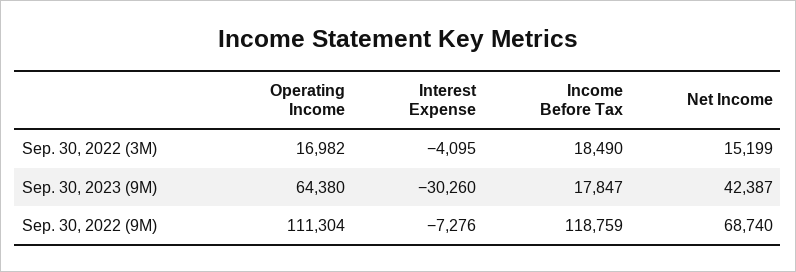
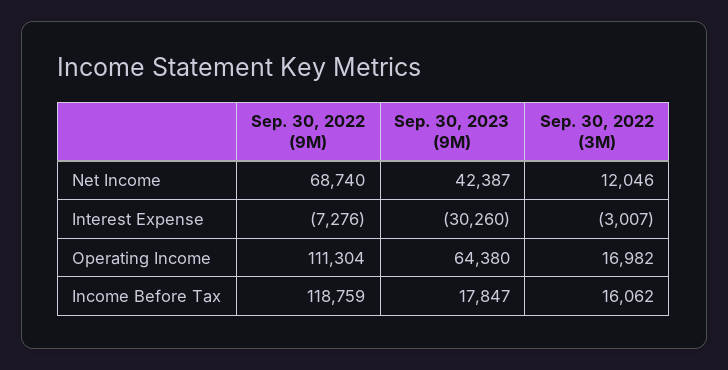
Interest Expense, Sep. 30, 2022 (3M): -4095 -> -3007
Income Before Tax, Sep. 30, 2022 (3M): 18490 -> 16062
Net Income, Sep. 30, 2022 (3M): 15199 -> 12046

